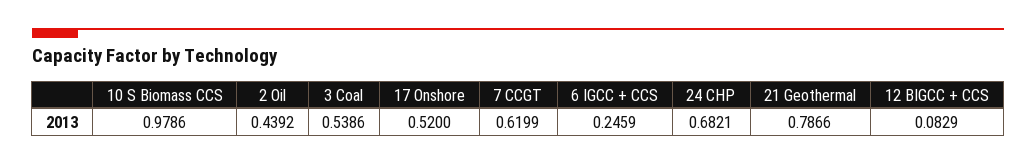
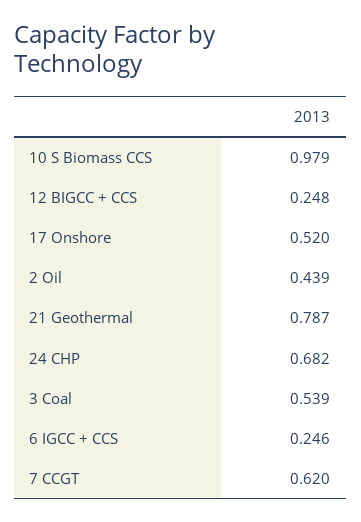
12 BIGCC + CCS: 0.0829 -> 0.248

